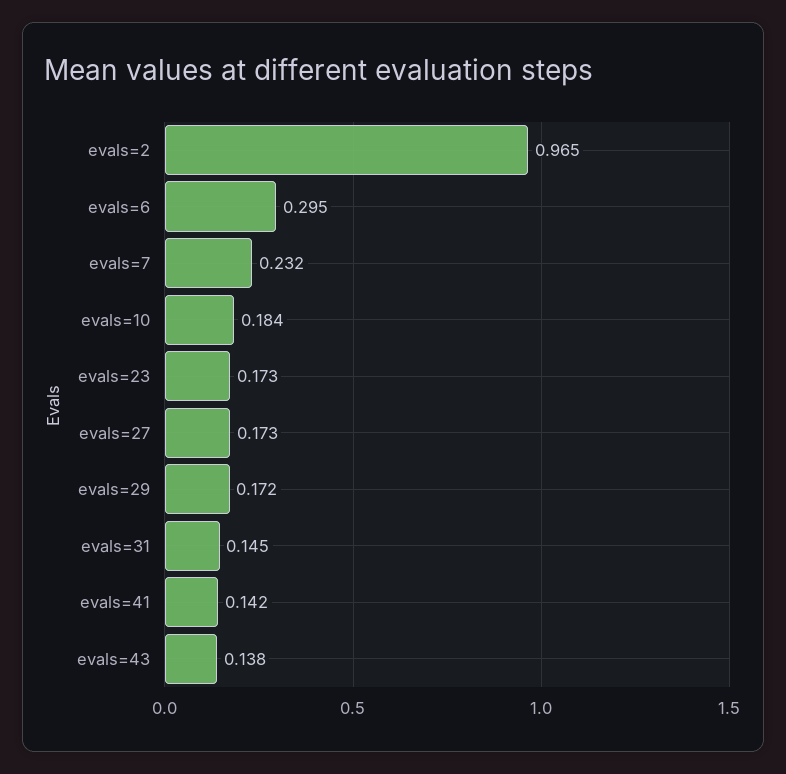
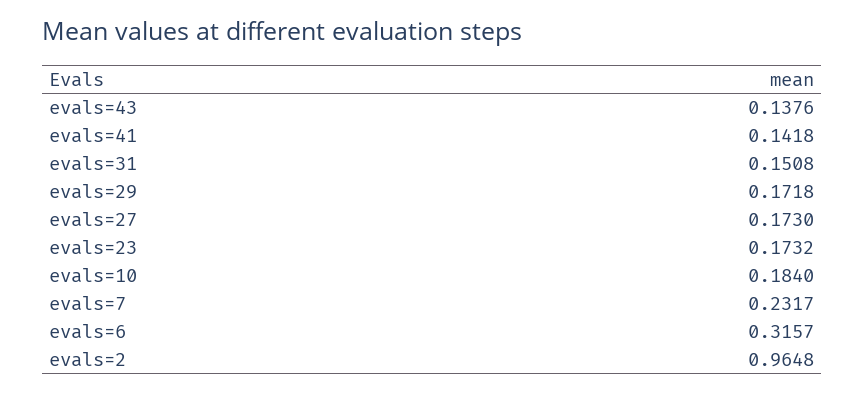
evals=6: 0.295 -> 0.3157
evals=31: 0.145 -> 0.1508

